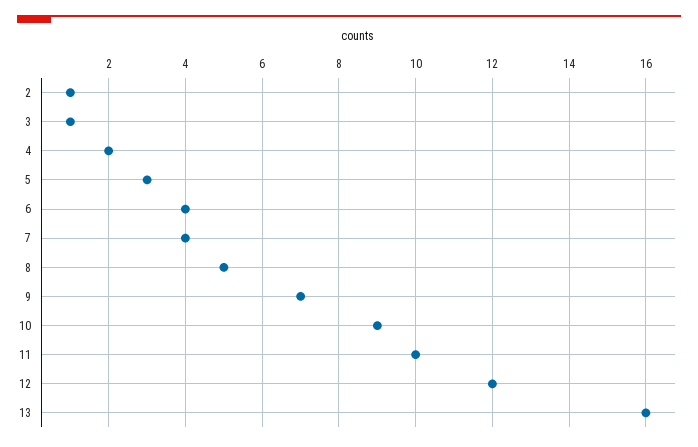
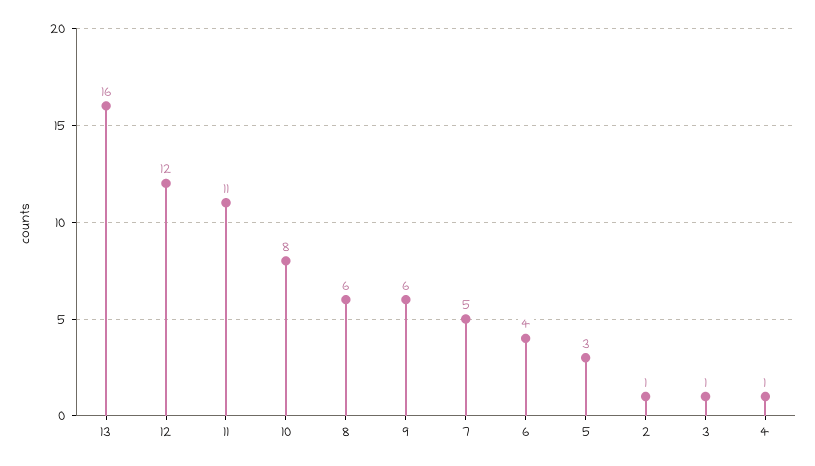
4: 2 -> 1
7: 4 -> 5
8: 5 -> 6
9: 7 -> 6
10: 9 -> 8
11: 10 -> 11

